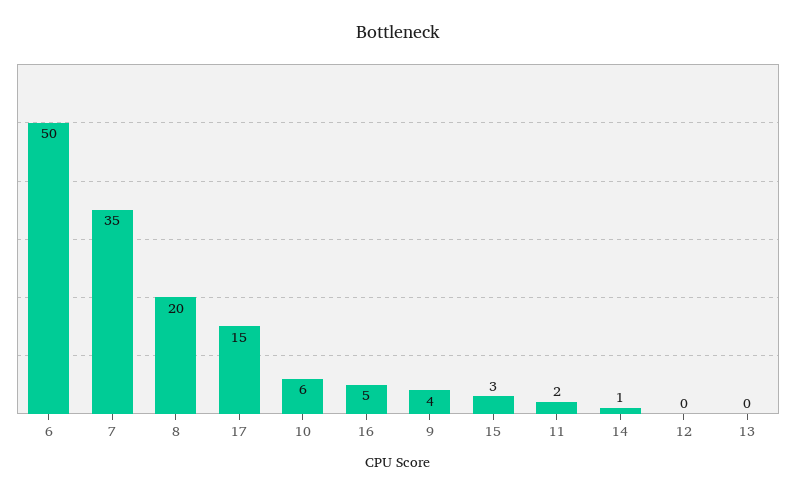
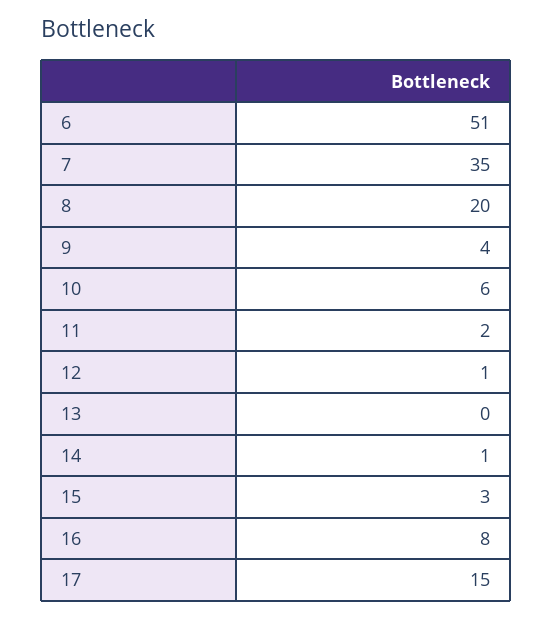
6: 50 -> 51
16: 5 -> 8
12: 0 -> 1

